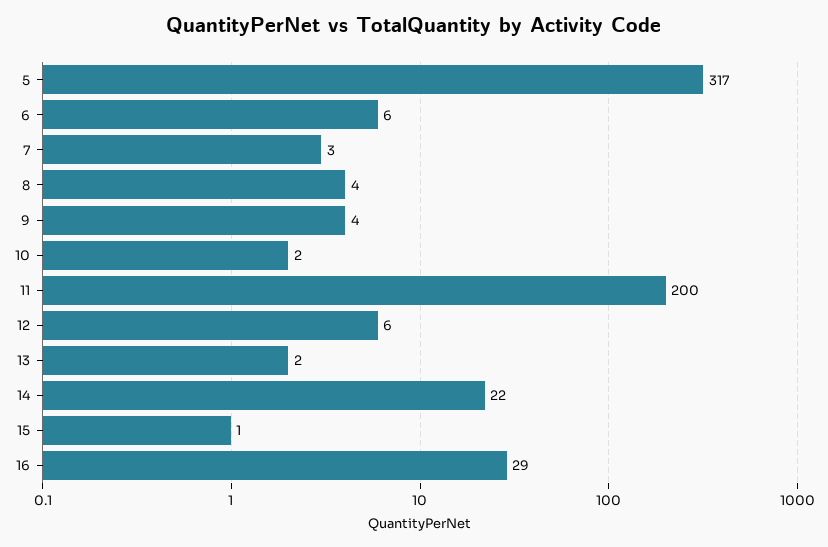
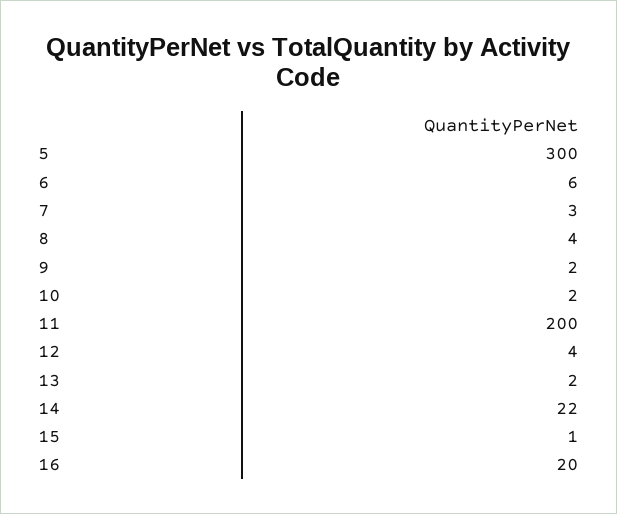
5: 317 -> 300
9: 4 -> 2
12: 6 -> 4
16: 29 -> 20

